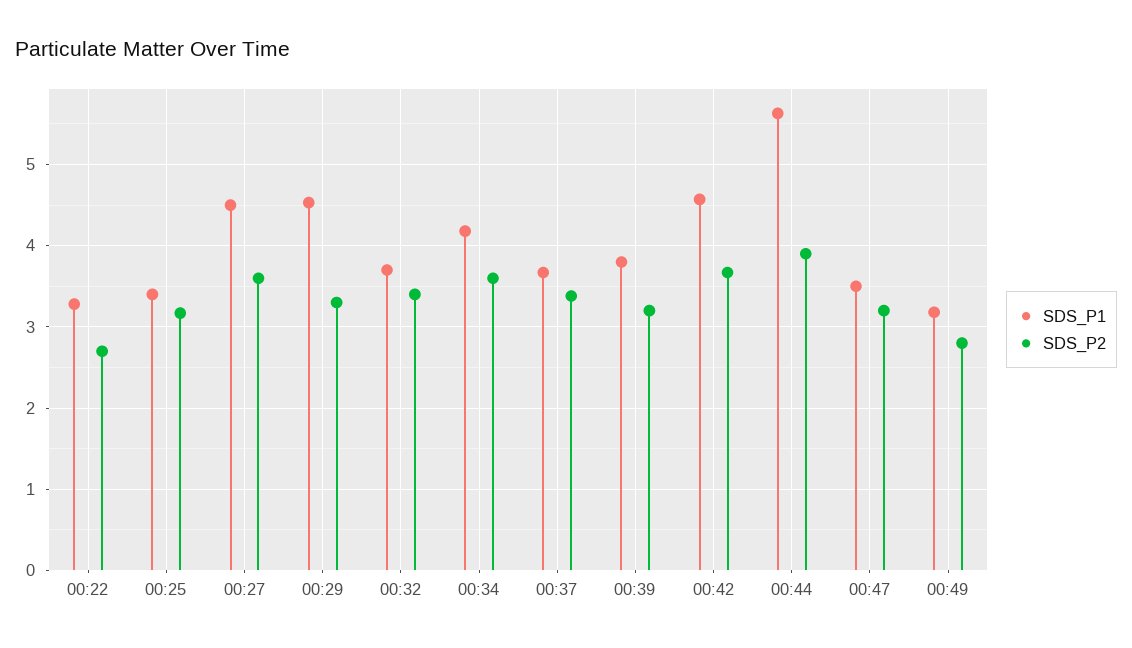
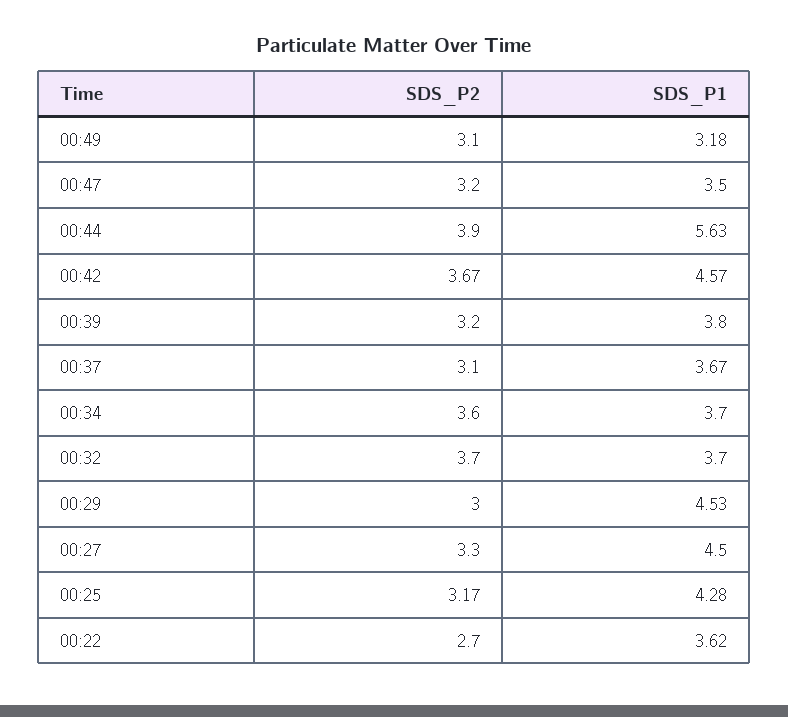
SDS_P1, 00:22: 3.3 -> 3.62
SDS_P1, 00:25: 3.4 -> 4.28
SDS_P2, 00:27: 3.6 -> 3.3
SDS_P2, 00:29: 3.3 -> 3
SDS_P2, 00:32: 3.4 -> 3.7
SDS_P1, 00:34: 4.2 -> 3.7
SDS_P2, 00:37: 3.4 -> 3.1
SDS_P2, 00:49: 2.8 -> 3.1

